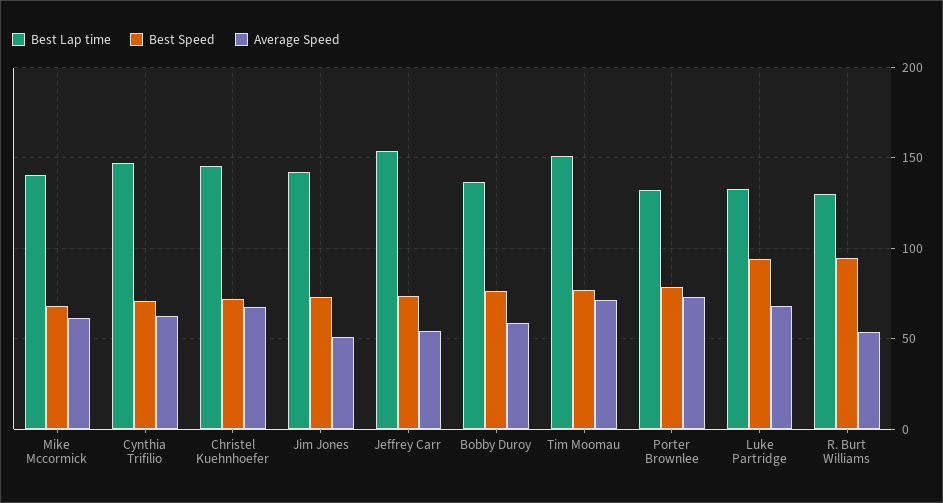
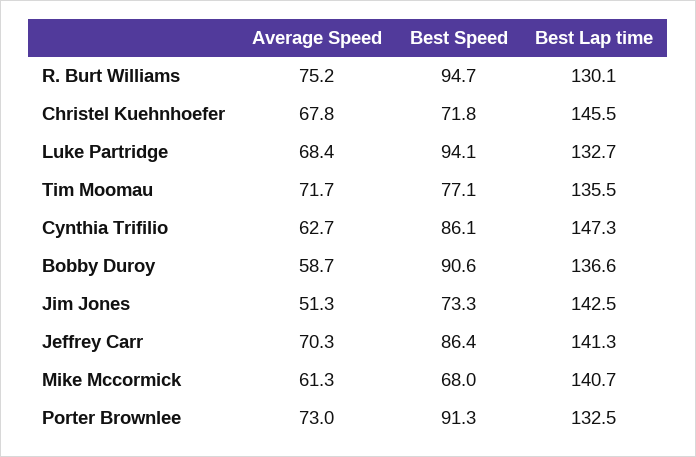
Best Speed, Cynthia Trifilio: 70 -> 86.1
Best Lap time, Jeffrey Carr: 155 -> 141.3
Best Speed, Jeffrey Carr: 75 -> 86.4
Average Speed, Jeffrey Carr: 55 -> 70.3
Best Speed, Bobby Duroy: 75 -> 90.6
Best Lap time, Tim Moomau: 150 -> 135.5
Best Speed, Porter Brownlee: 80 -> 91.3
Average Speed, R. Burt Williams: 55 -> 75.2

